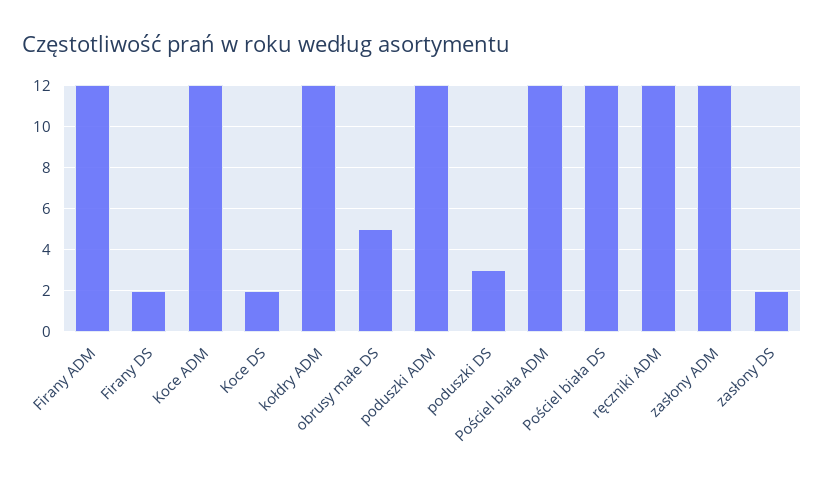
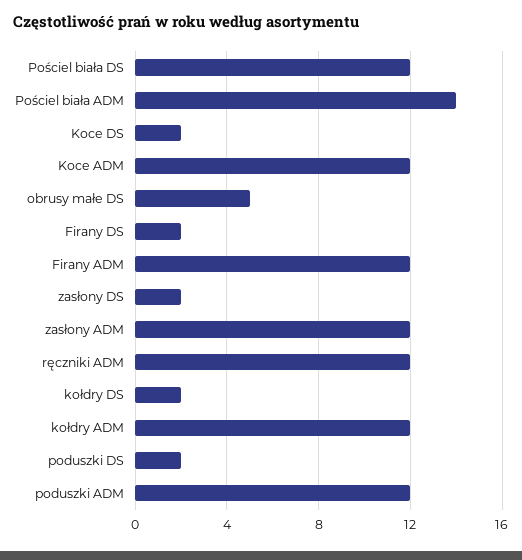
poduszki DS: 3 -> 2
Pościel biała ADM: 12 -> 14
kołdry DS: none -> 2

